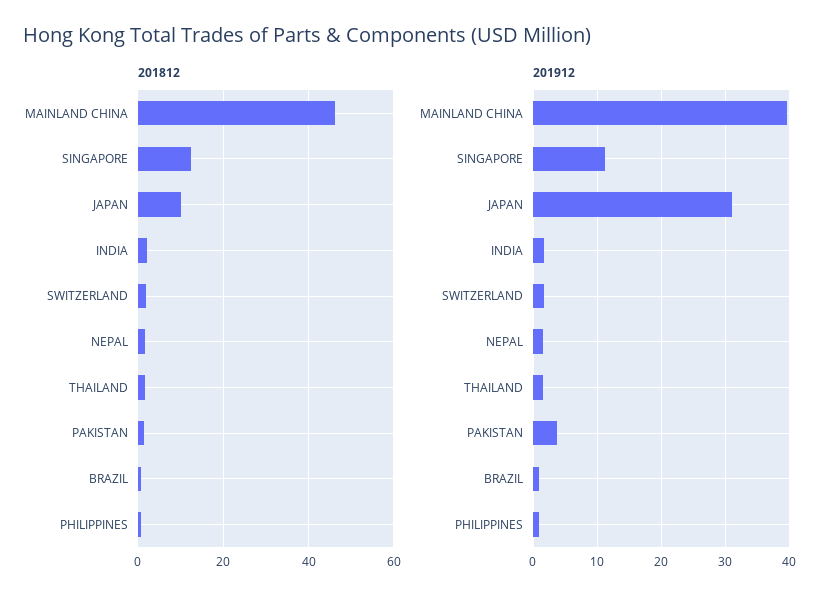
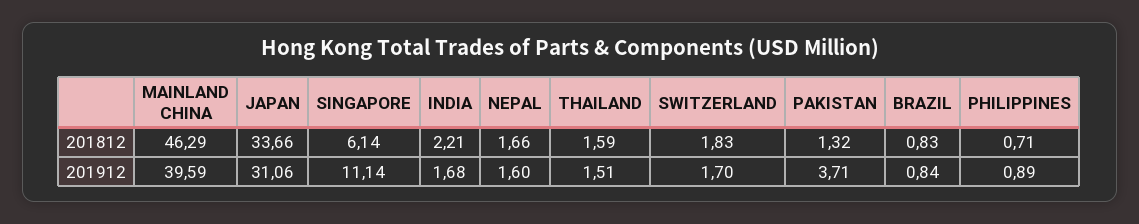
201812, SINGAPORE: 12 -> 6.14
201812, JAPAN: 10 -> 33.66

